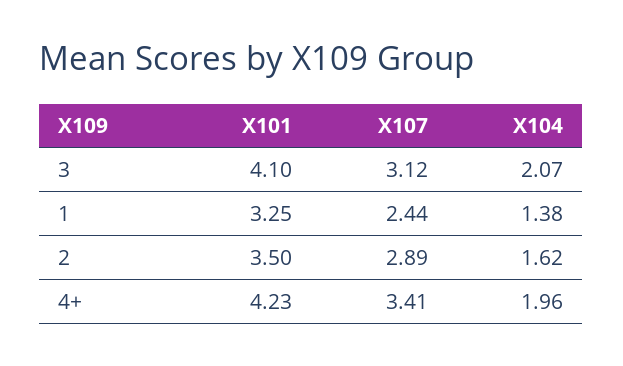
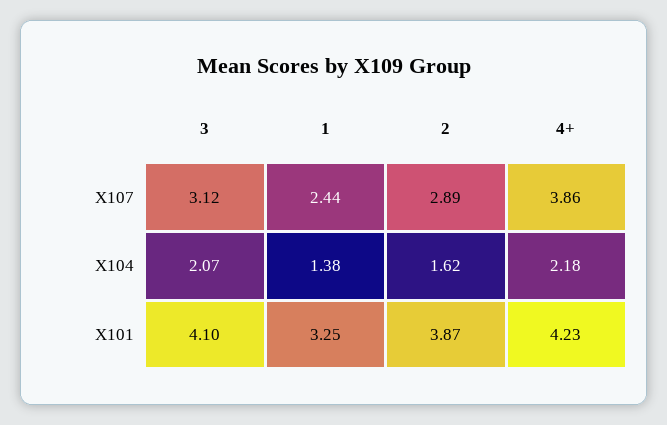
X101, 2: 3.5 -> 3.87
X107, 4+: 3.41 -> 3.86
X104, 4+: 1.96 -> 2.18

